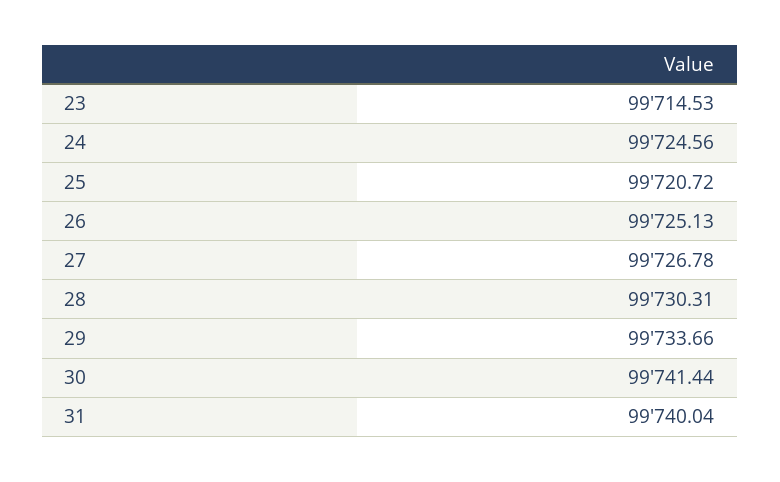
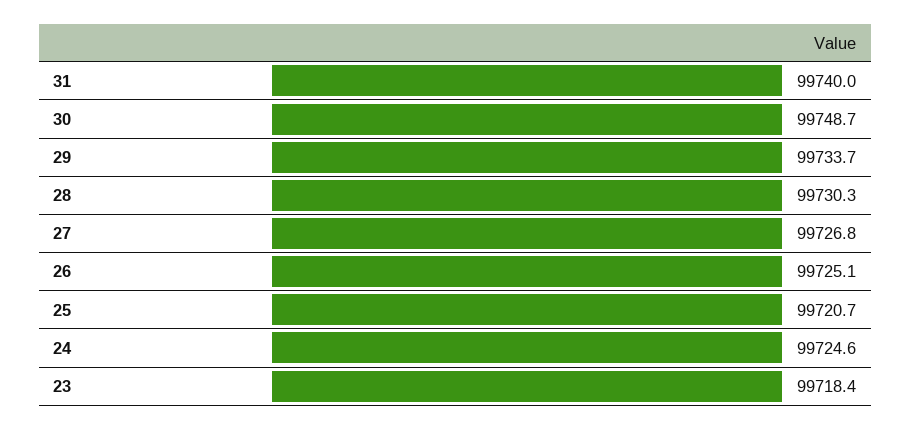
23: 99714.53 -> 99718.4
30: 99741.44 -> 99748.7

